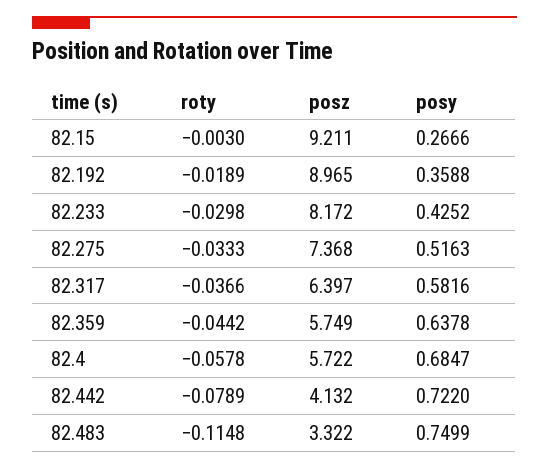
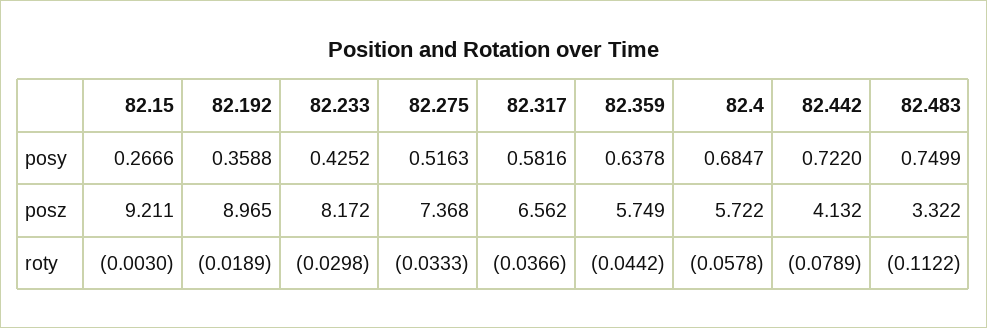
posz, 82.317: 6.397 -> 6.562
roty, 82.483: -0.1148 -> -0.1122

